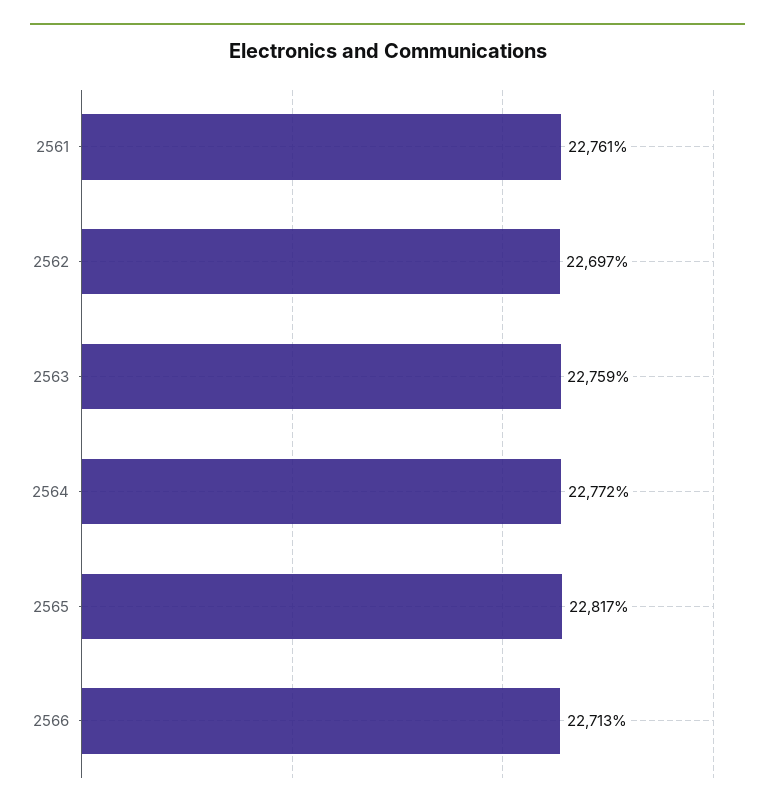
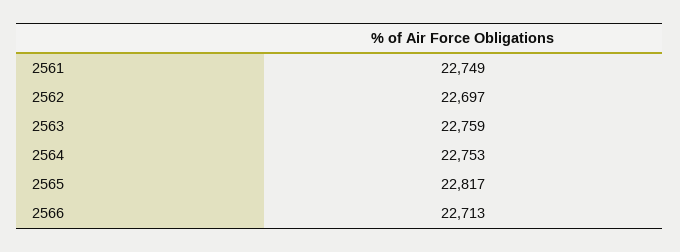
2561: 22761 -> 22749
2564: 22772 -> 22753

